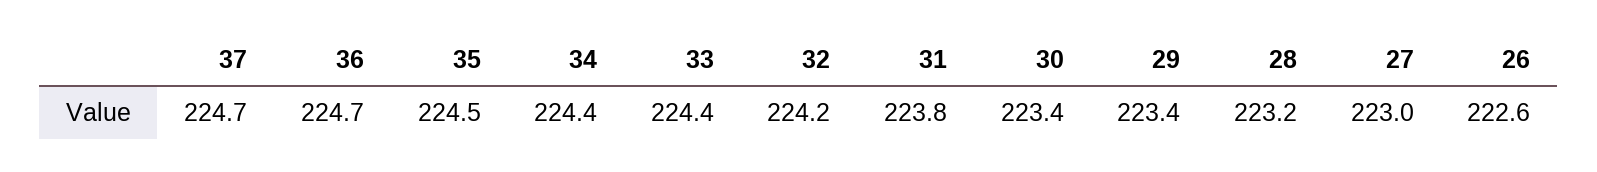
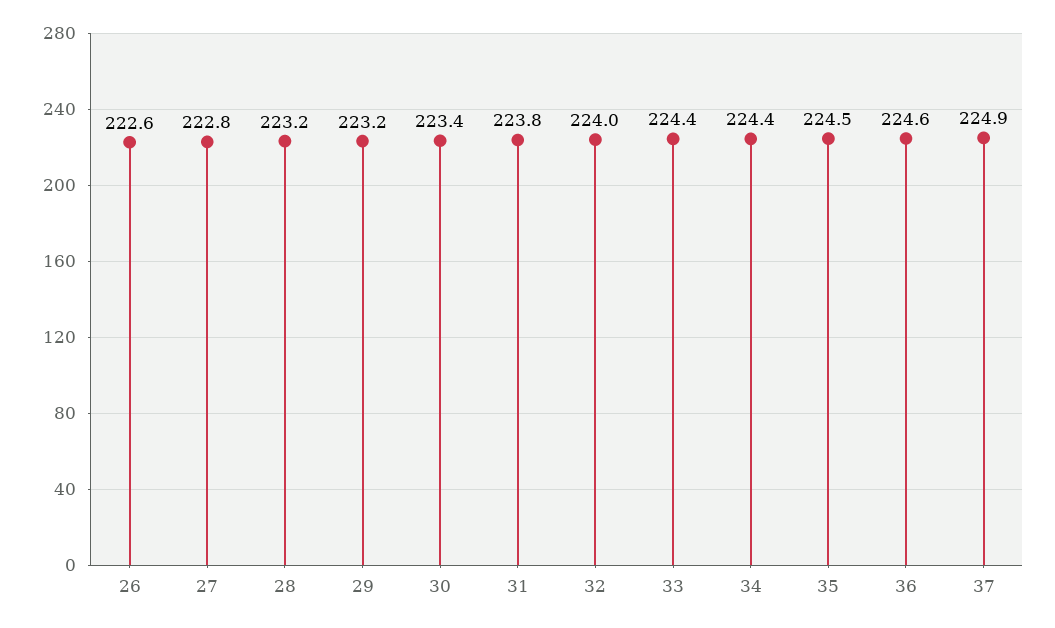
37: 224.7 -> 224.9
36: 224.7 -> 224.6
32: 224.2 -> 224
29: 223.4 -> 223.2
27: 223 -> 222.8

